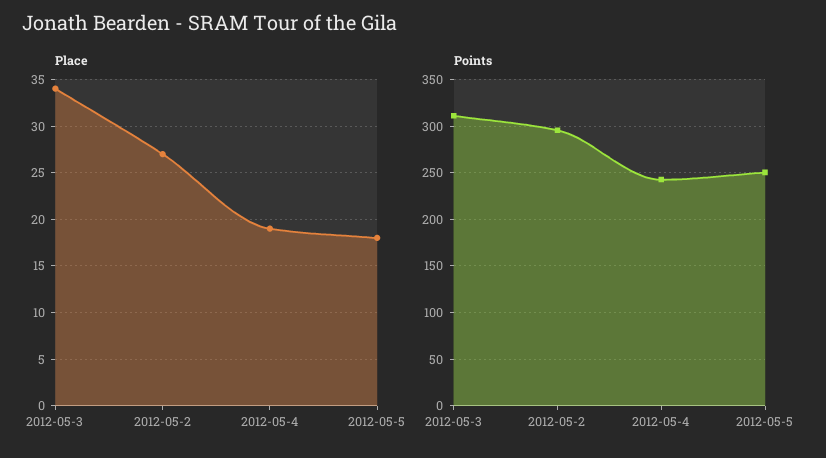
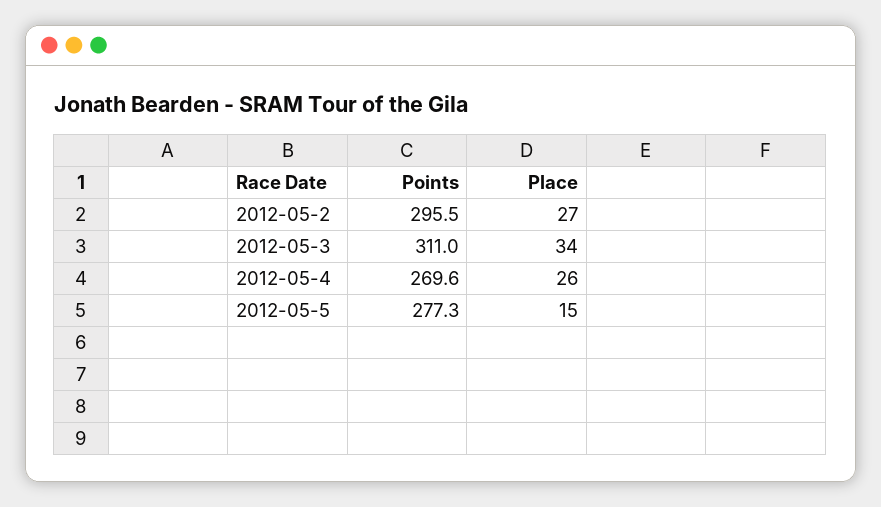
Place, 2012-05-4: 19 -> 26
Place, 2012-05-5: 18 -> 15
Points, 2012-05-4: 240 -> 269.6
Points, 2012-05-5: 250 -> 277.3

